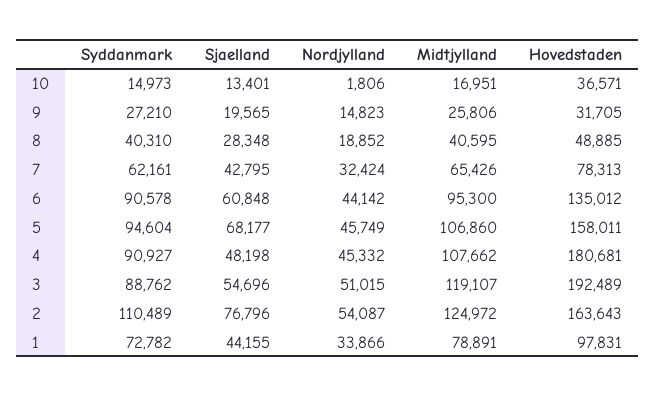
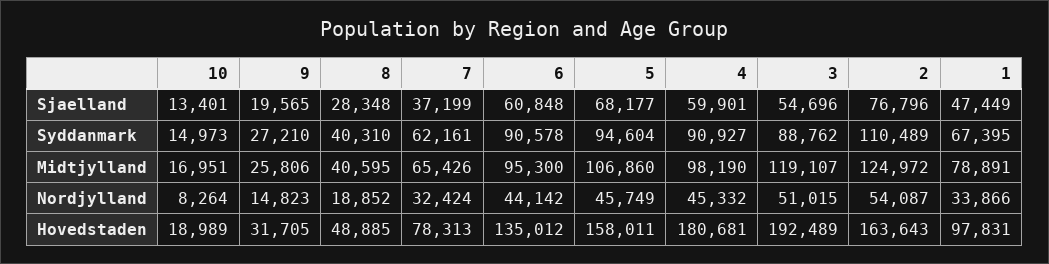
Nordjylland, 10: 1806 -> 8264
Hovedstaden, 10: 36571 -> 18989
Sjaelland, 7: 42795 -> 37199
Sjaelland, 4: 48198 -> 59901
Midtjylland, 4: 107662 -> 98190
Syddanmark, 1: 72782 -> 67395
Sjaelland, 1: 44155 -> 47449

